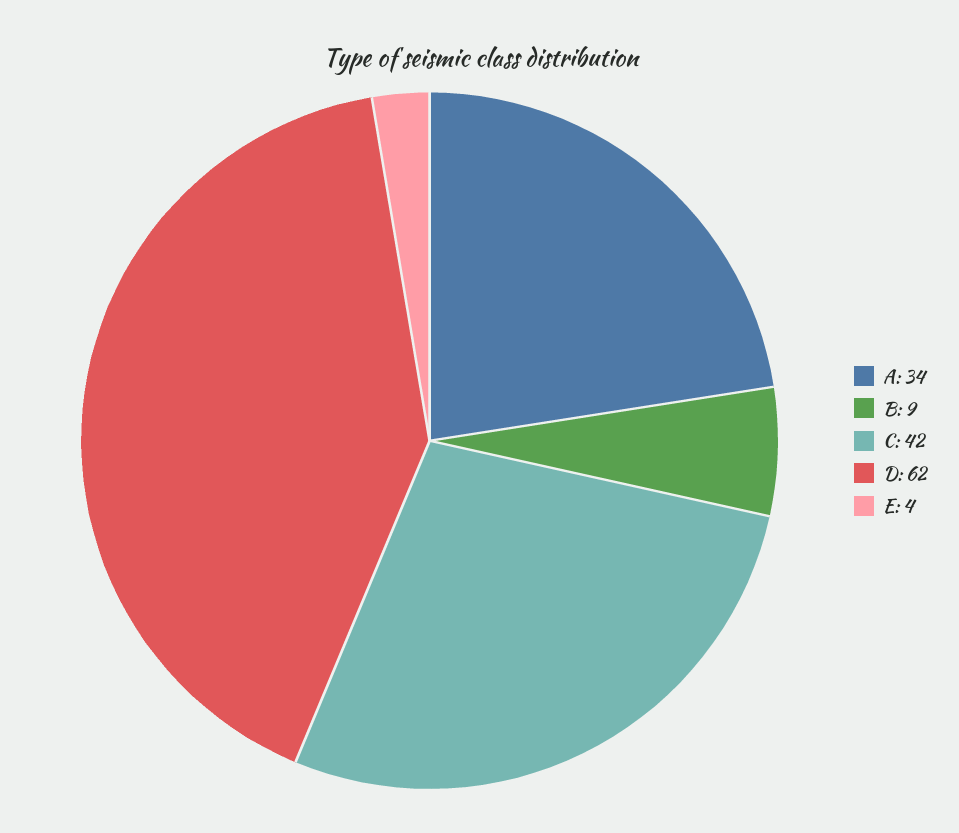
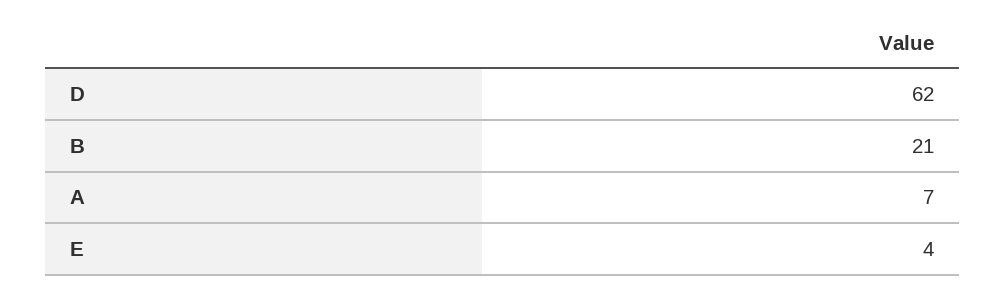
A: 34 -> 7
B: 9 -> 21
C: 42 -> none

